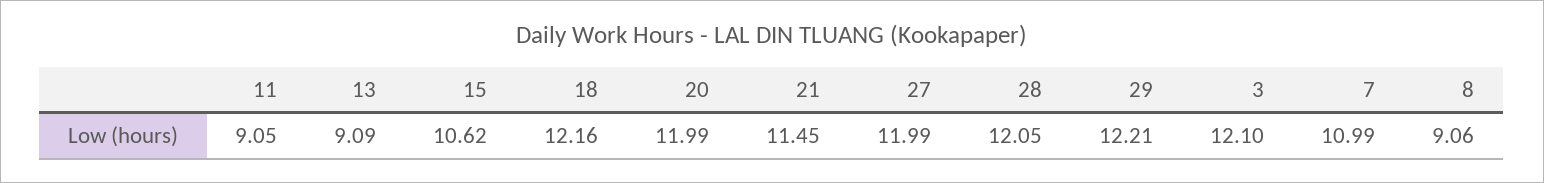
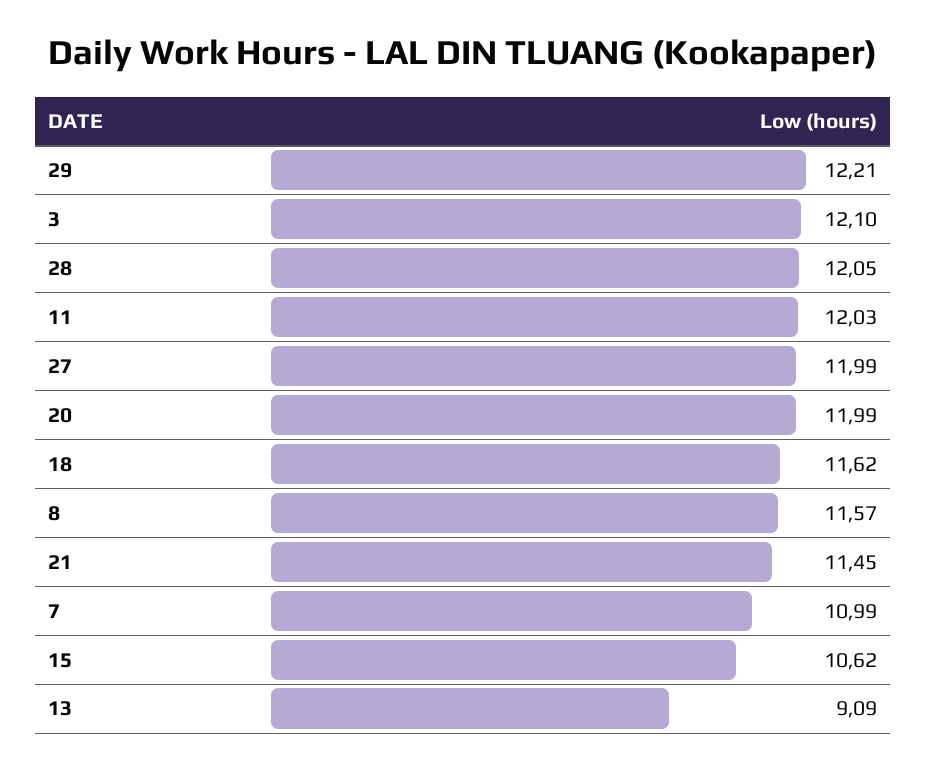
11: 9.05 -> 12.03
18: 12.16 -> 11.62
8: 9.06 -> 11.57

